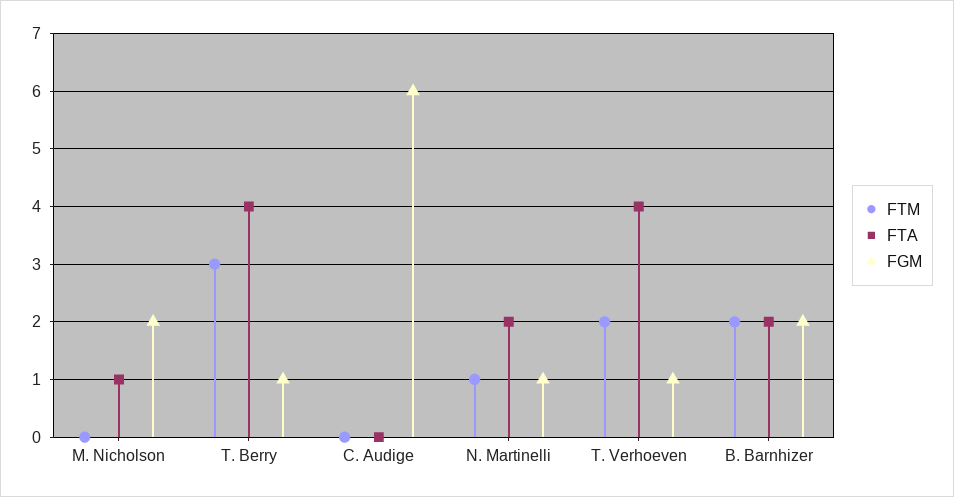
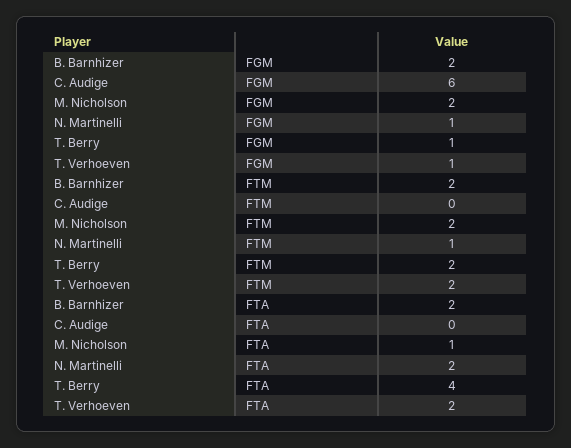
FTM, M. Nicholson: 0 -> 2
FTM, T. Berry: 3 -> 2
FTA, T. Verhoeven: 4 -> 2

